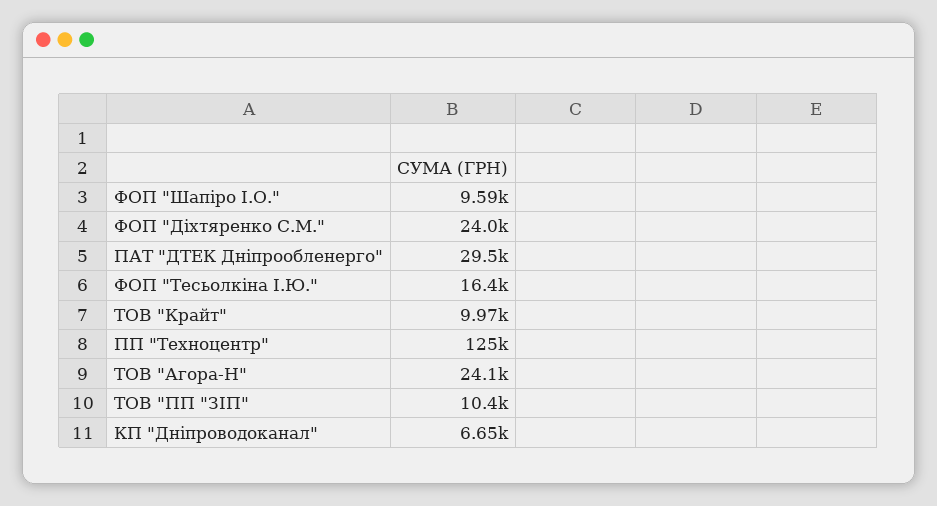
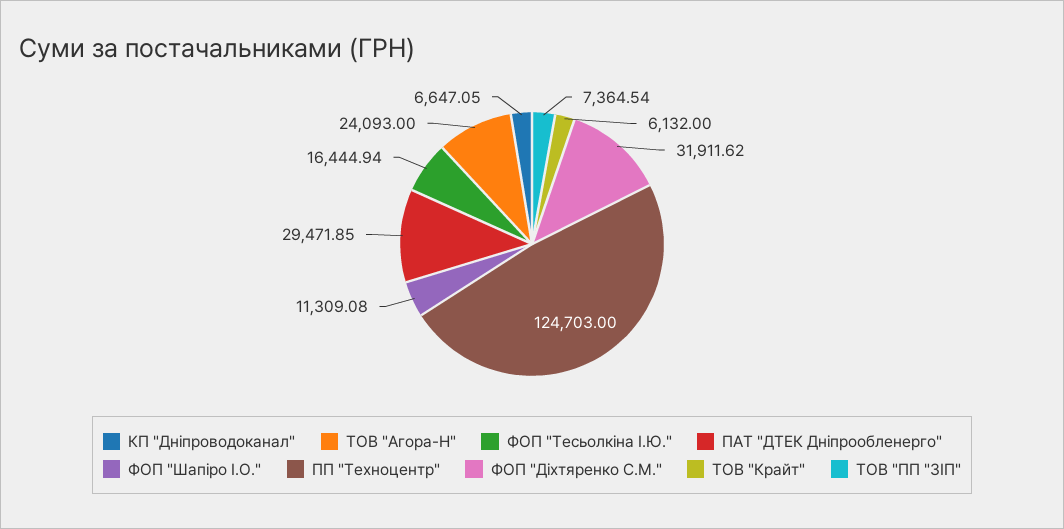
ФОП "Шапіро І.О.": 9590 -> 11309.08
ФОП "Діхтяренко С.М.": 24000 -> 31911.62
ТОВ "Крайт": 9970 -> 6132
ТОВ "ПП "ЗІП": 10400 -> 7364.54

